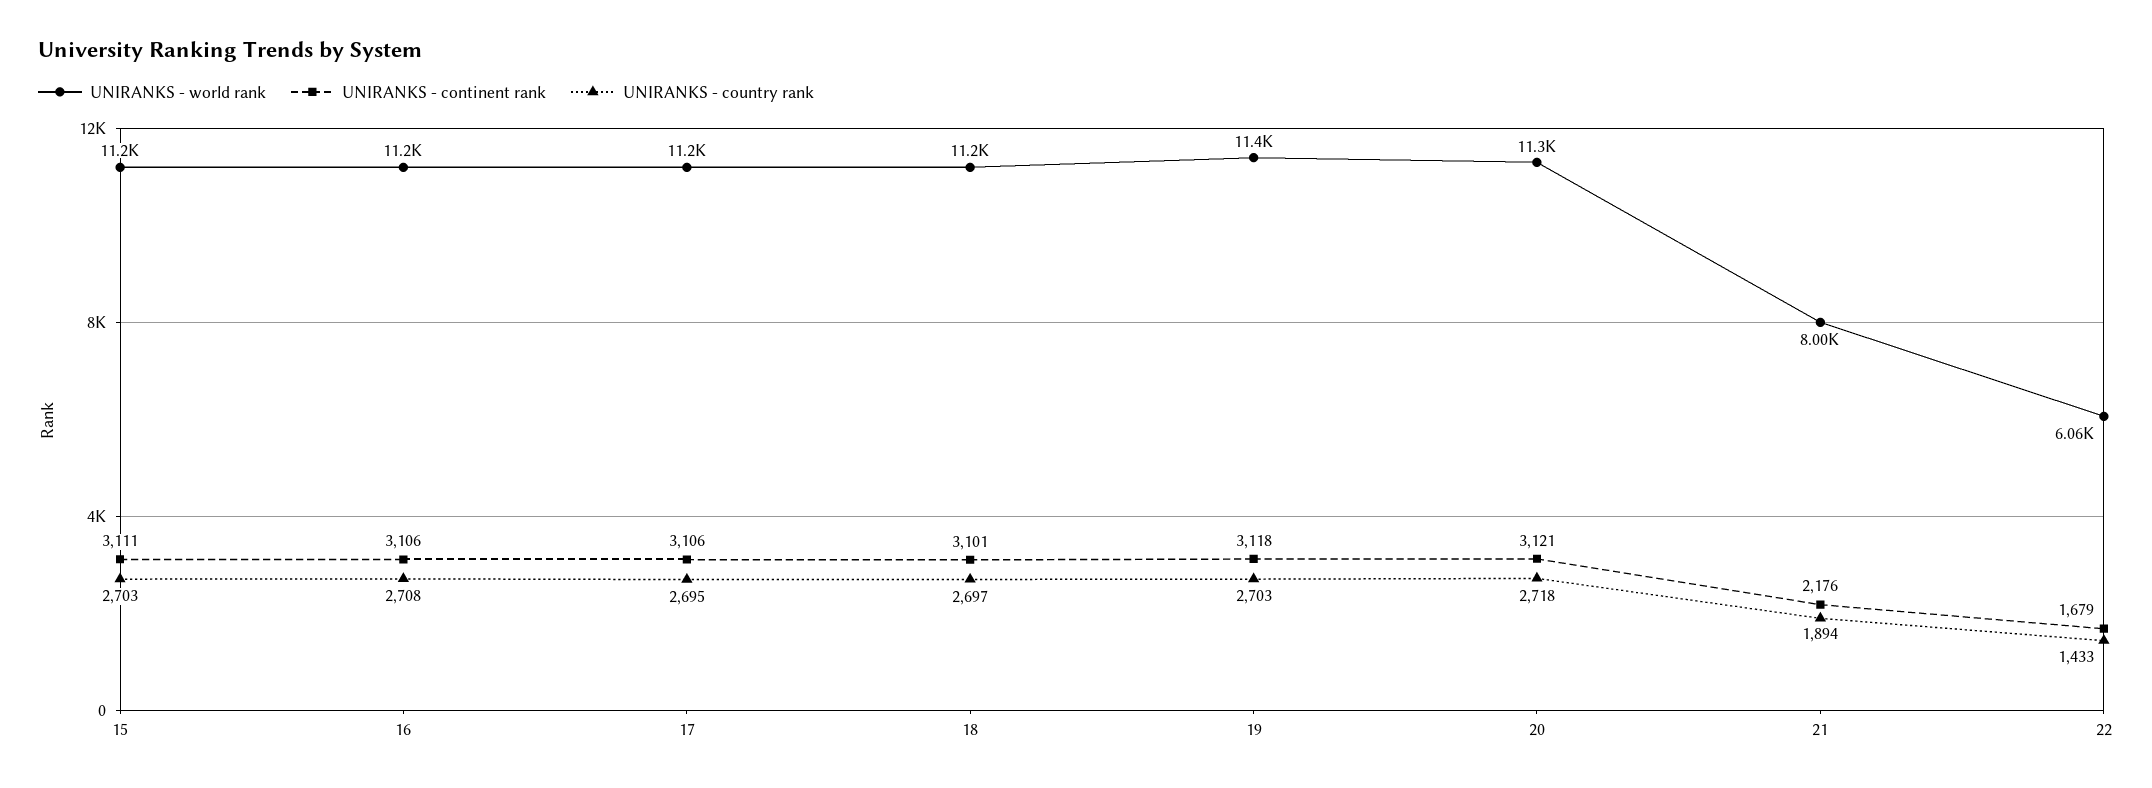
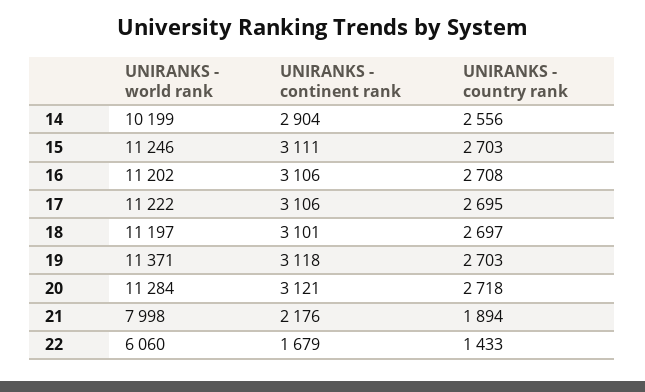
UNIRANKS - world rank, 14: none -> 10199
UNIRANKS - continent rank, 14: none -> 2904
UNIRANKS - country rank, 14: none -> 2556

